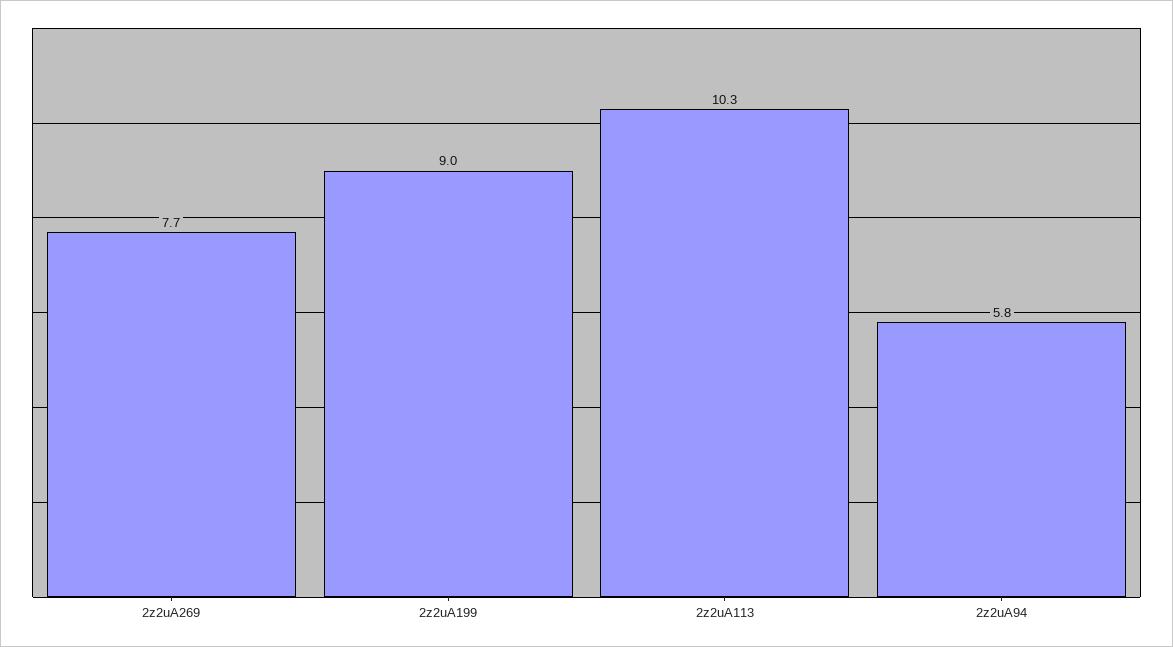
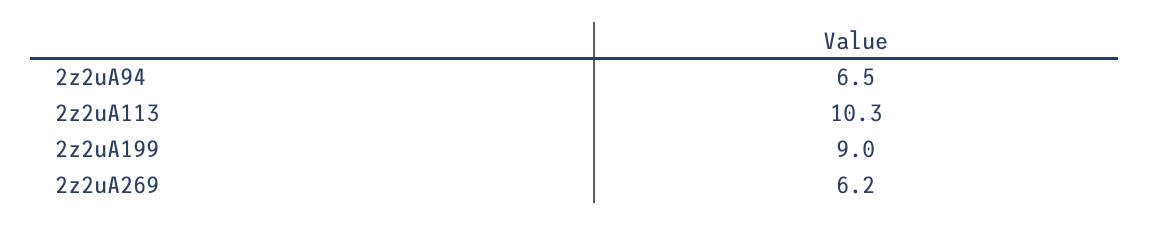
2z2uA269: 7.7 -> 6.2
2z2uA94: 5.8 -> 6.5

